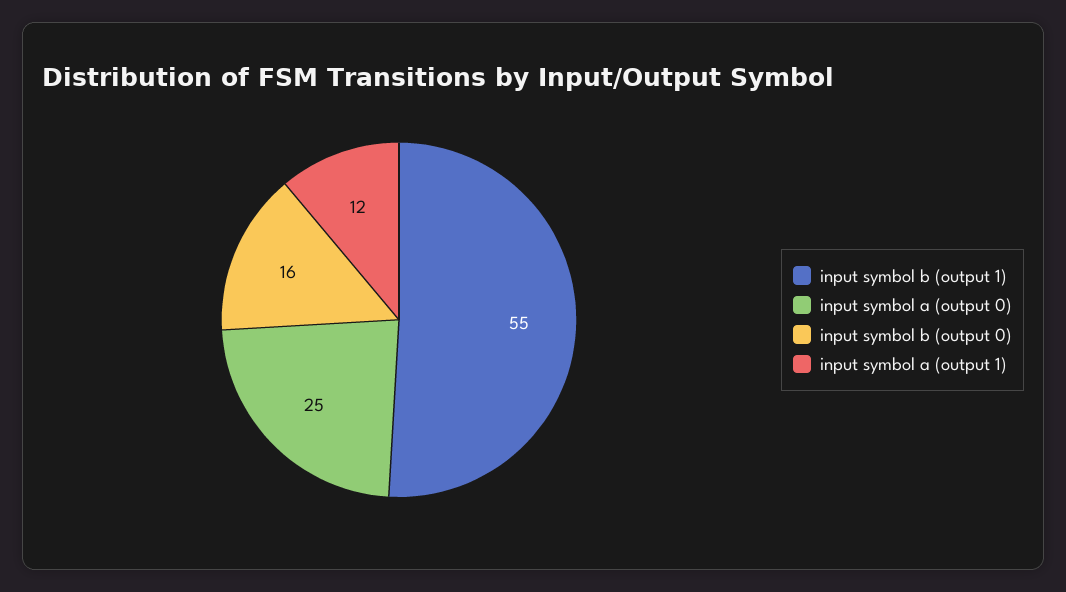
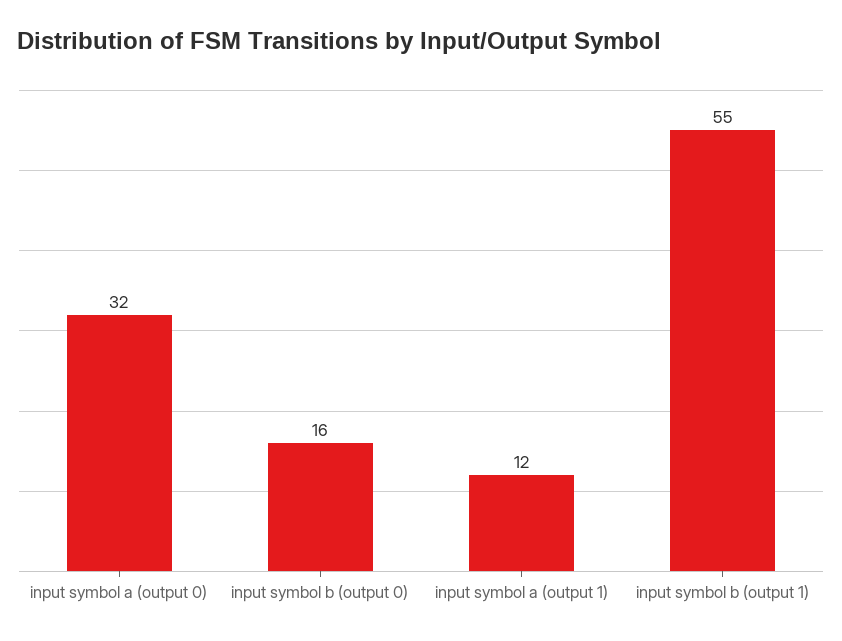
input symbol a (output 0): 25 -> 32

